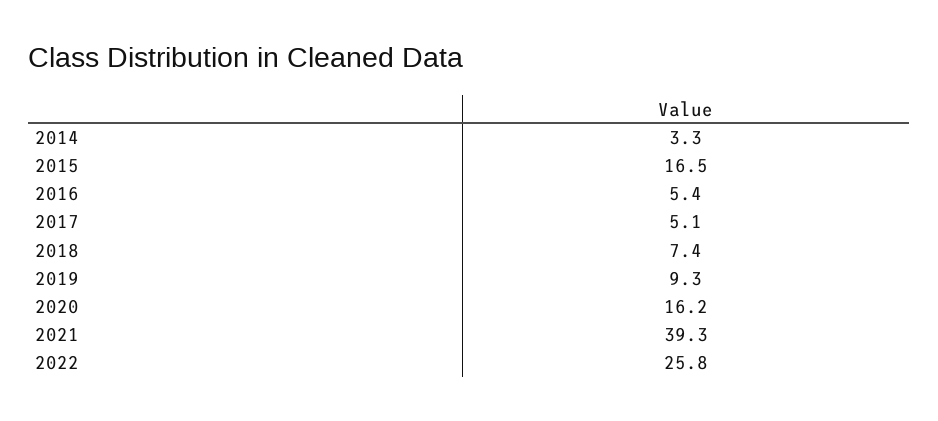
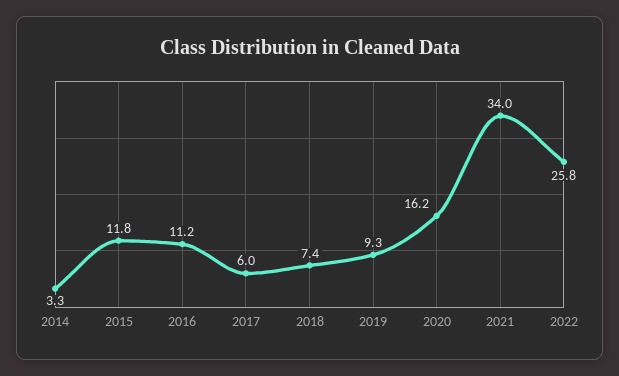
2015: 16.5 -> 11.8
2016: 5.4 -> 11.2
2017: 5.1 -> 6
2021: 39.3 -> 34

